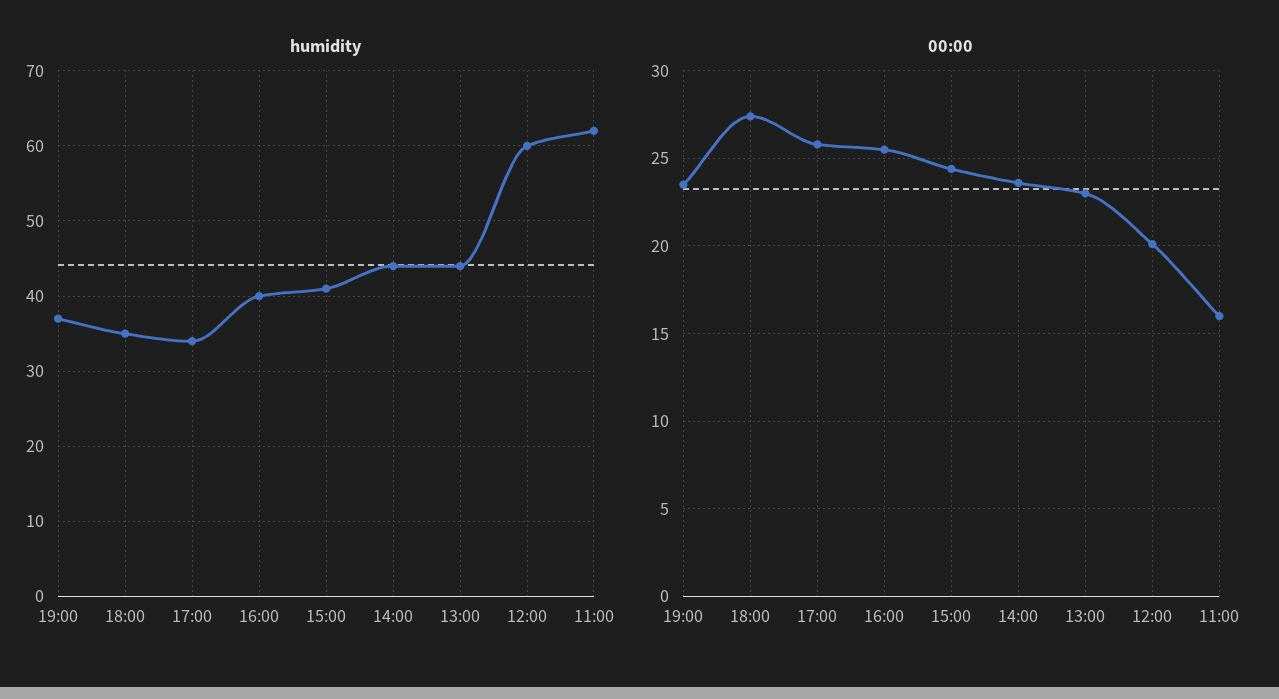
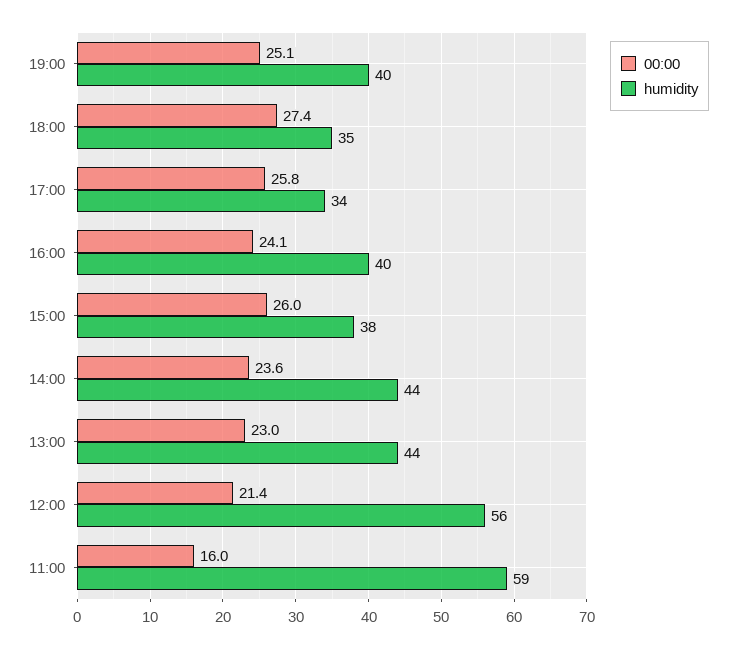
humidity, 19:00: 37 -> 40
humidity, 15:00: 41 -> 38
humidity, 12:00: 60 -> 56
humidity, 11:00: 62 -> 59
00:00, 19:00: 23.5 -> 25.1
00:00, 16:00: 25.5 -> 24.1
00:00, 15:00: 24.5 -> 26
00:00, 12:00: 20 -> 21.4

